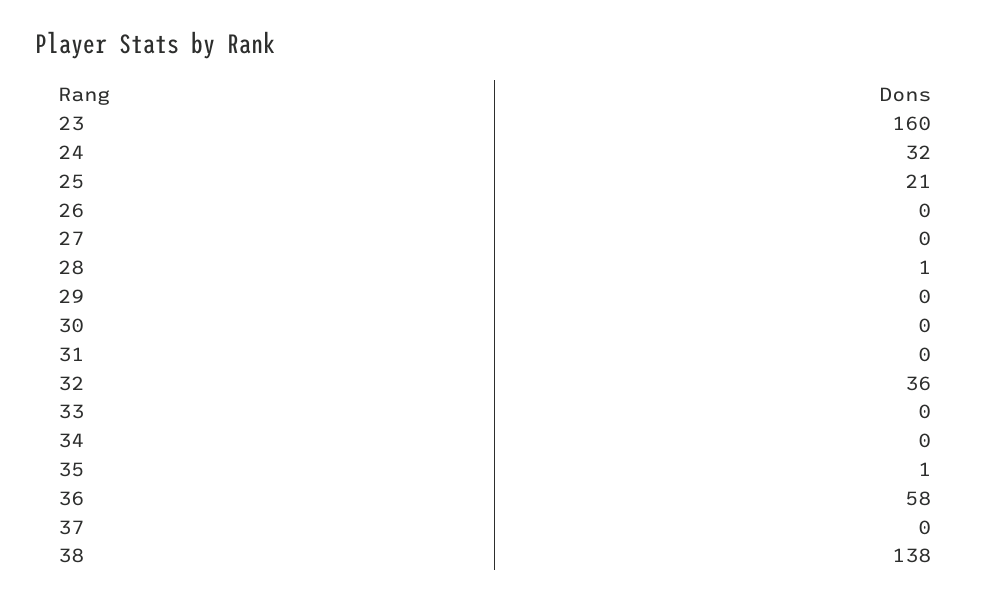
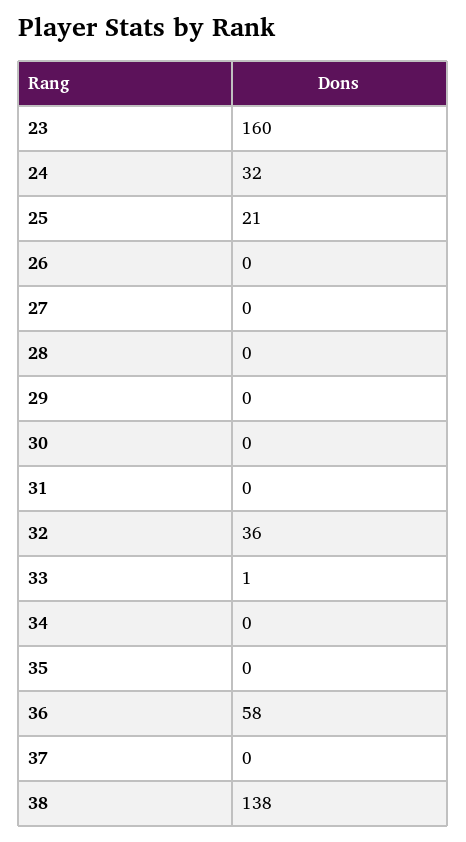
28: 1 -> 0
33: 0 -> 1
35: 1 -> 0

